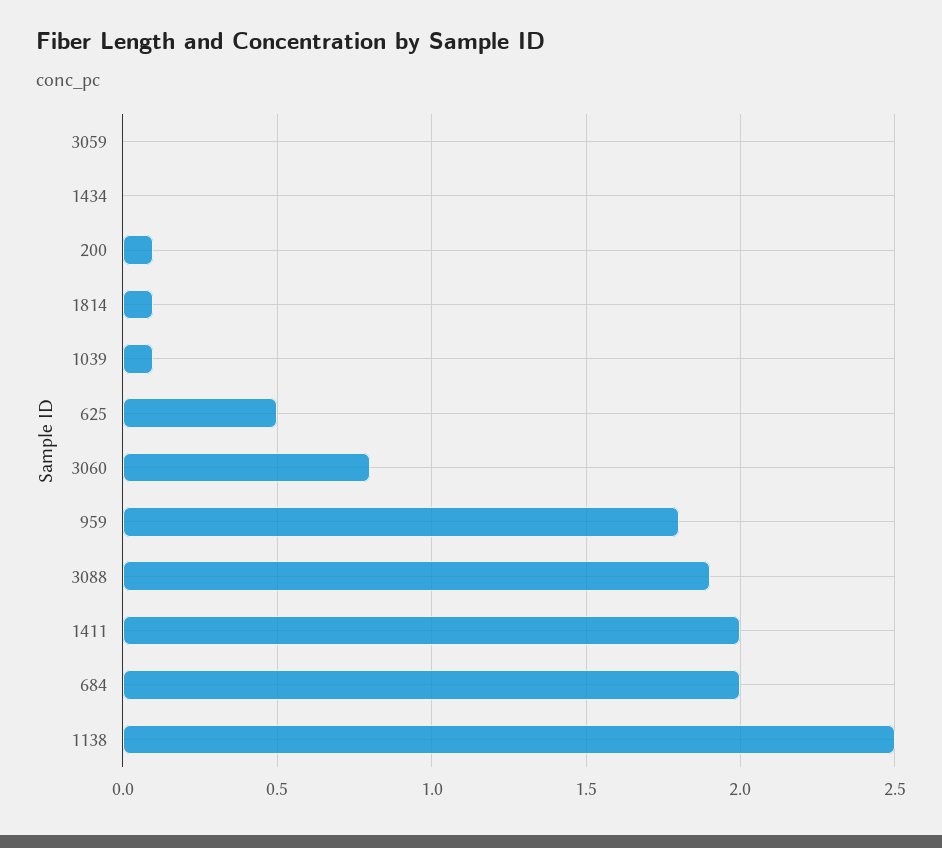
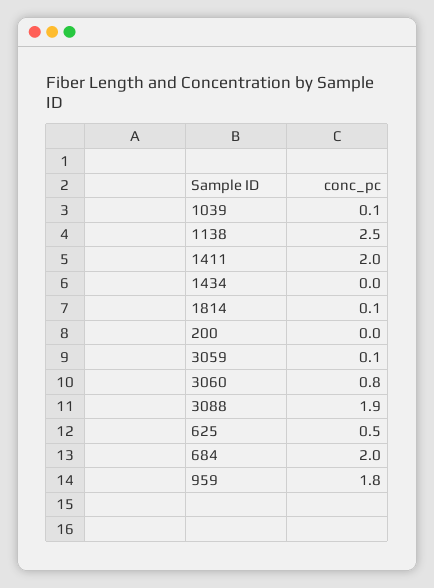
3059: 0 -> 0.1
200: 0.1 -> 0

